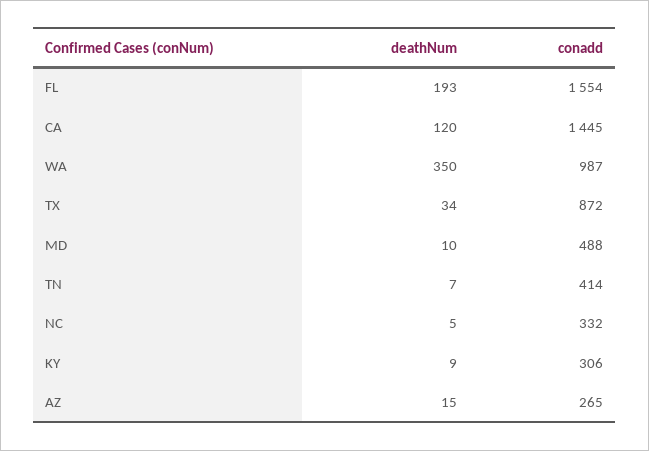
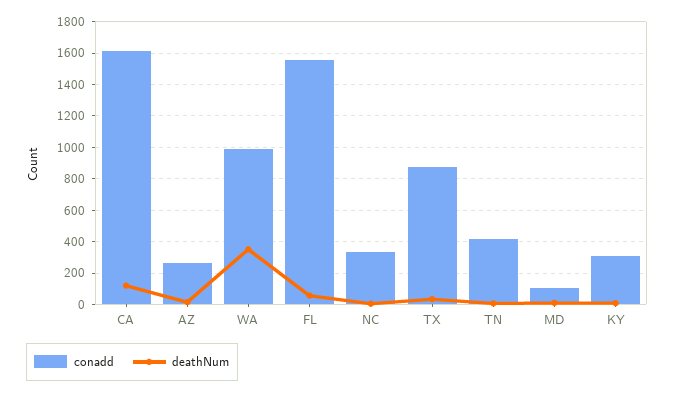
deathNum, FL: 193 -> 50
conadd, CA: 1445 -> 1600
conadd, MD: 488 -> 100

